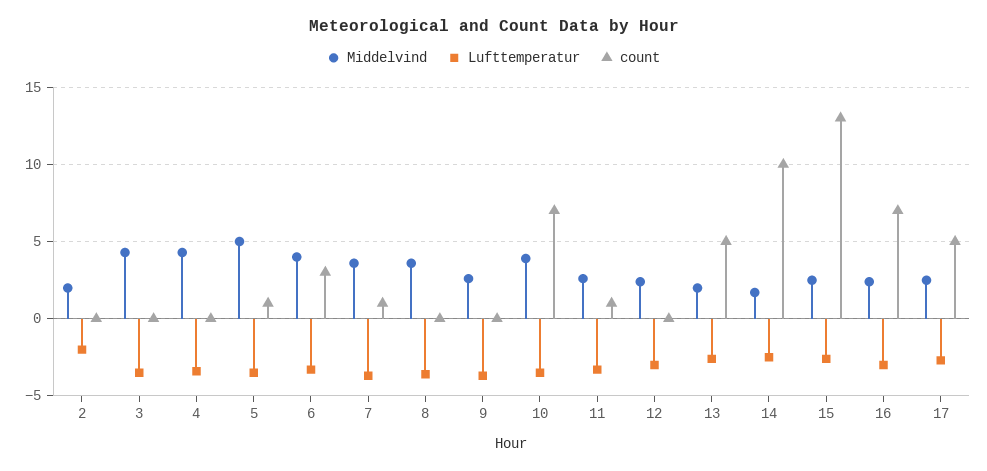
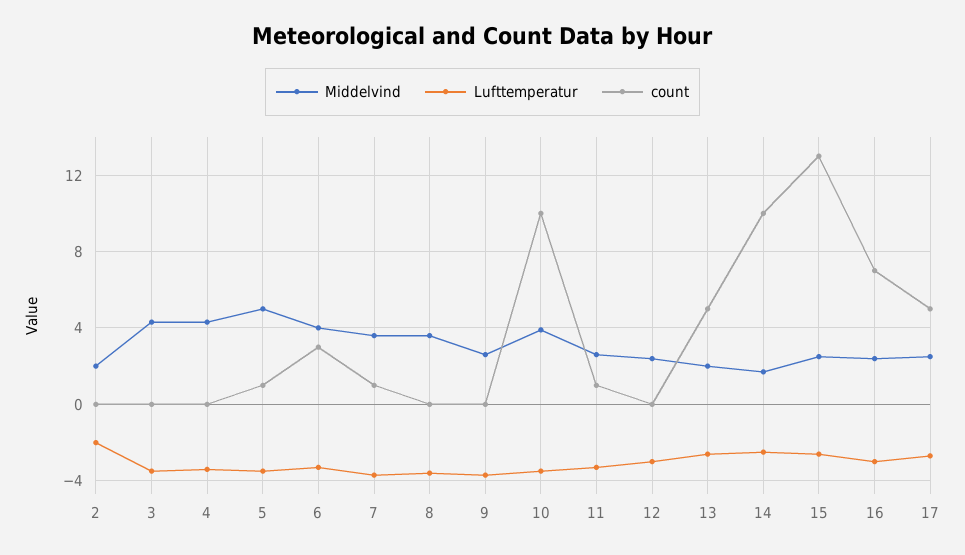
count, 10: 7 -> 10

